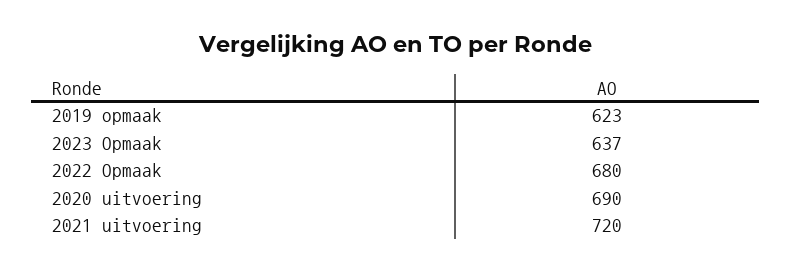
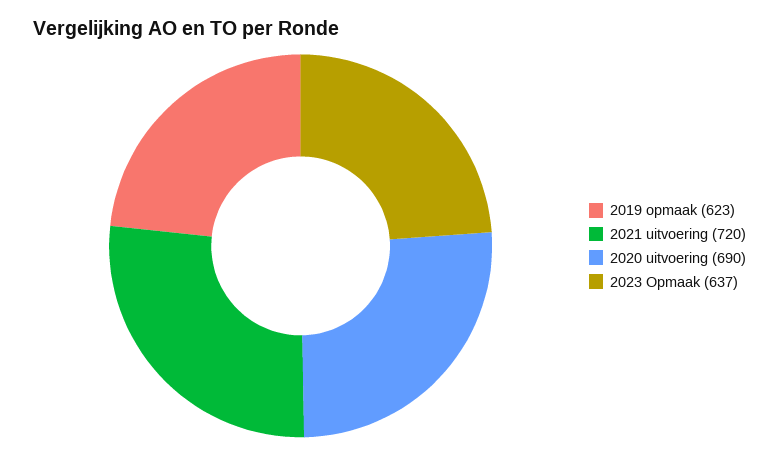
2022 Opmaak: 680 -> none

